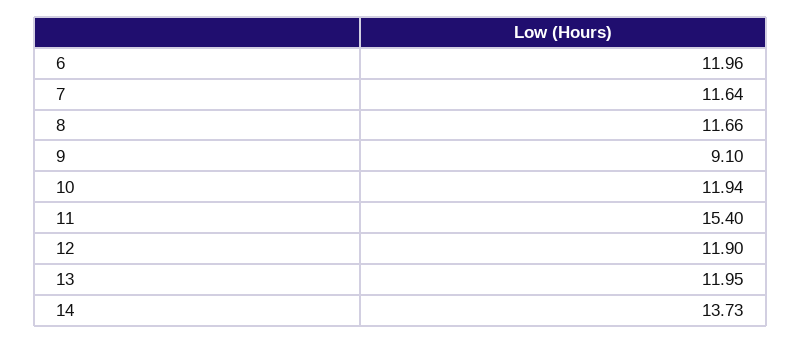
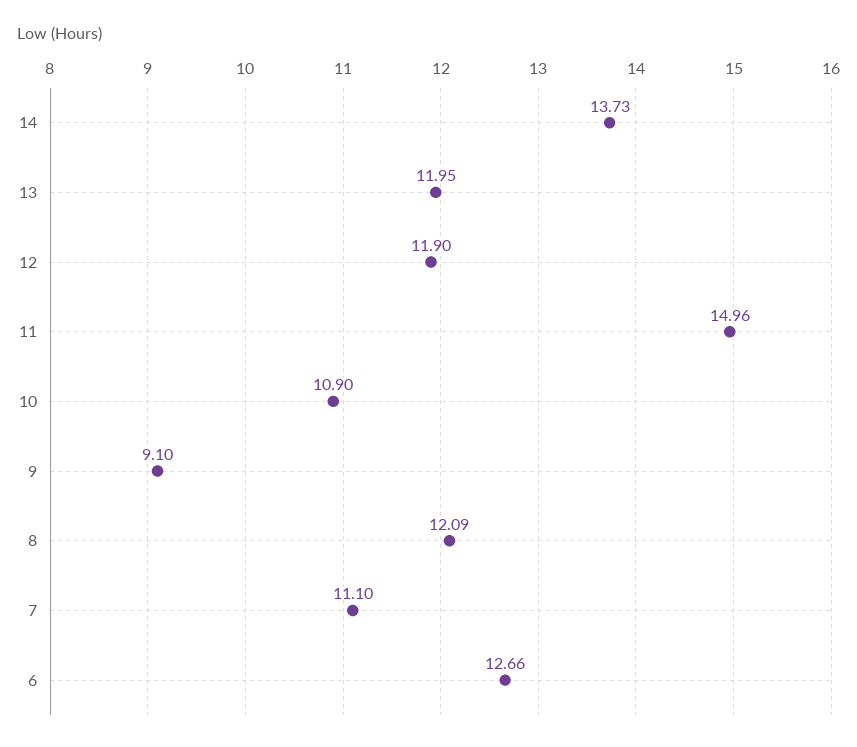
6: 11.96 -> 12.66
7: 11.64 -> 11.1
8: 11.66 -> 12.09
10: 11.94 -> 10.9
11: 15.4 -> 14.96

